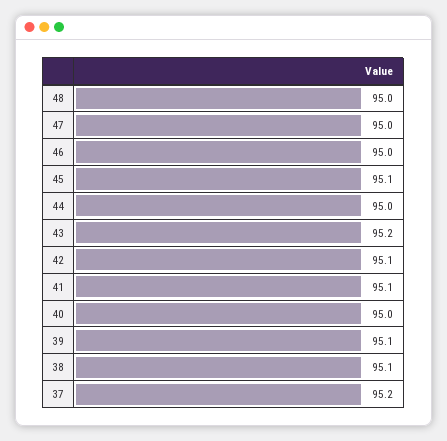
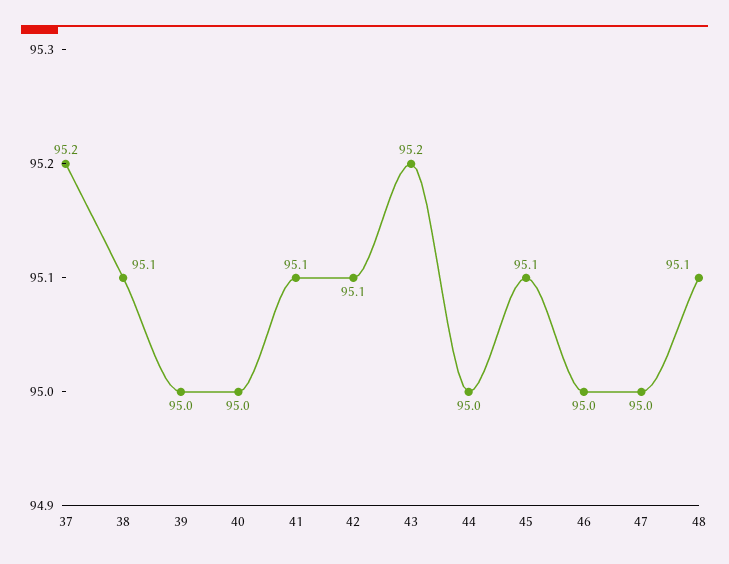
48: 95 -> 95.1
39: 95.1 -> 95

